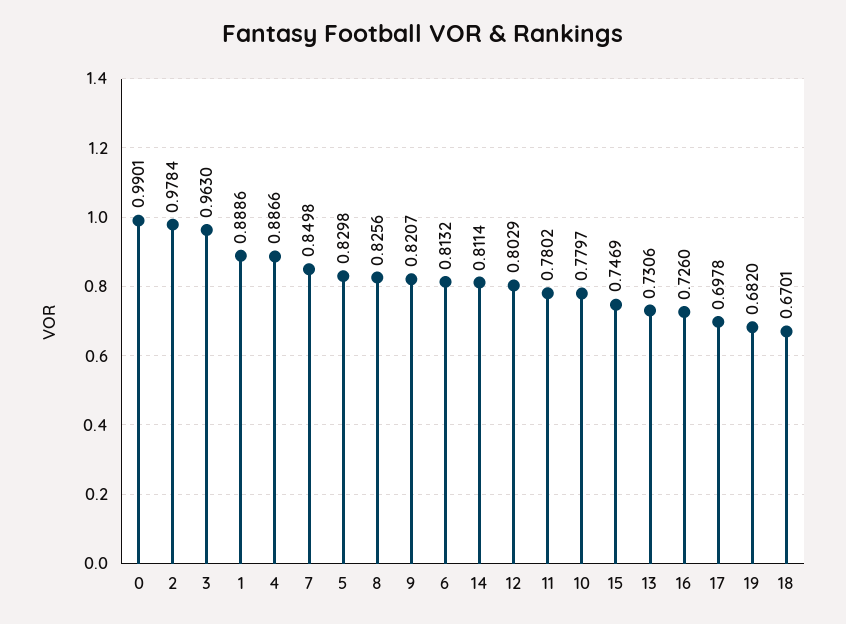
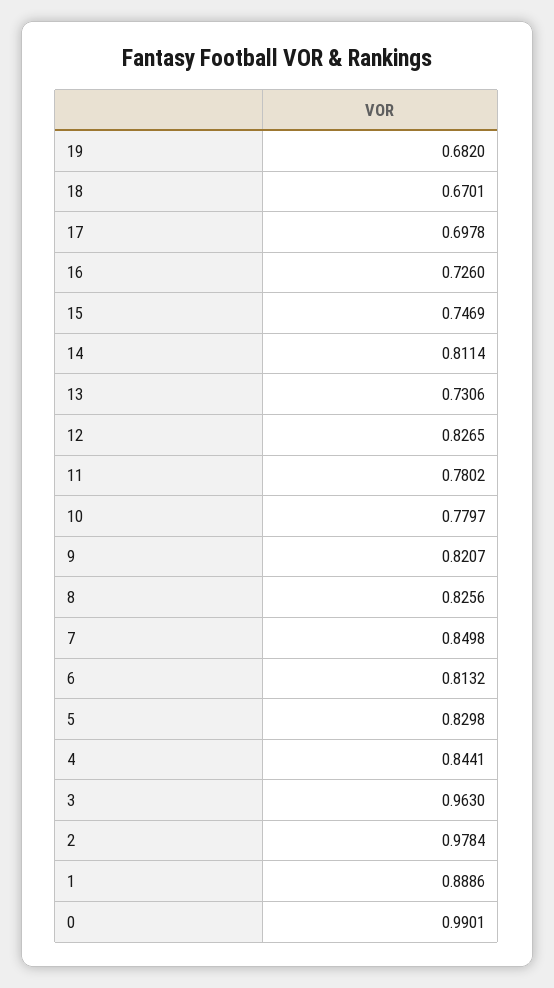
4: 0.8866 -> 0.8441
12: 0.8029 -> 0.8265

